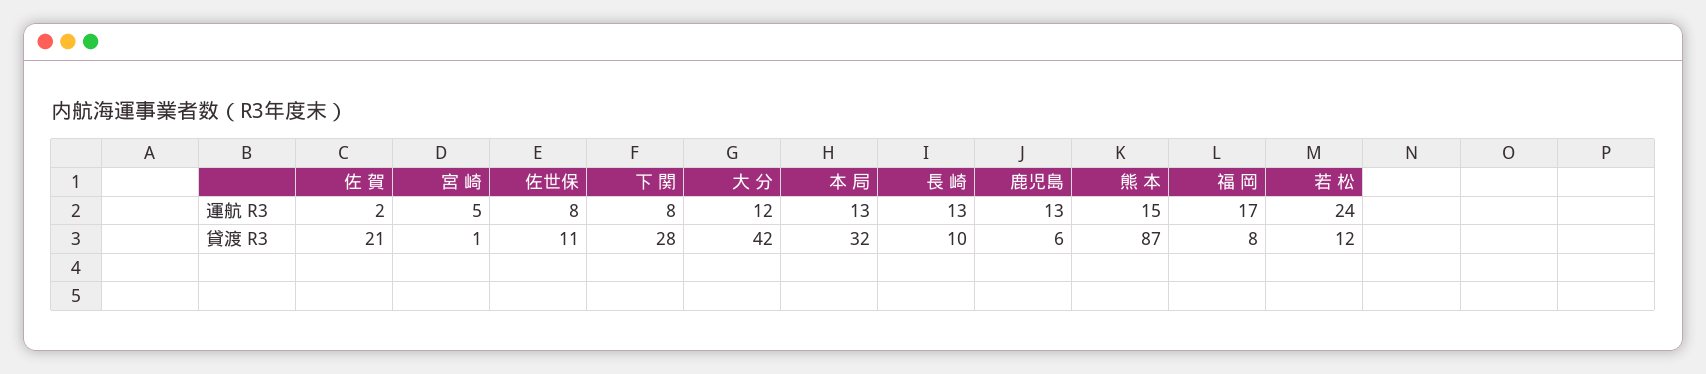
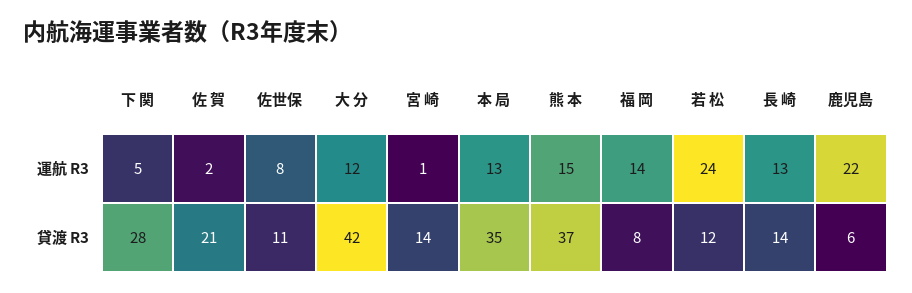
宮 崎, 運航 R3: 5 -> 1
下 関, 運航 R3: 8 -> 5
鹿児島, 運航 R3: 13 -> 22
福 岡, 運航 R3: 17 -> 14
宮 崎, 貸渡 R3: 1 -> 14
本 局, 貸渡 R3: 32 -> 35
長 崎, 貸渡 R3: 10 -> 14
熊 本, 貸渡 R3: 87 -> 37

